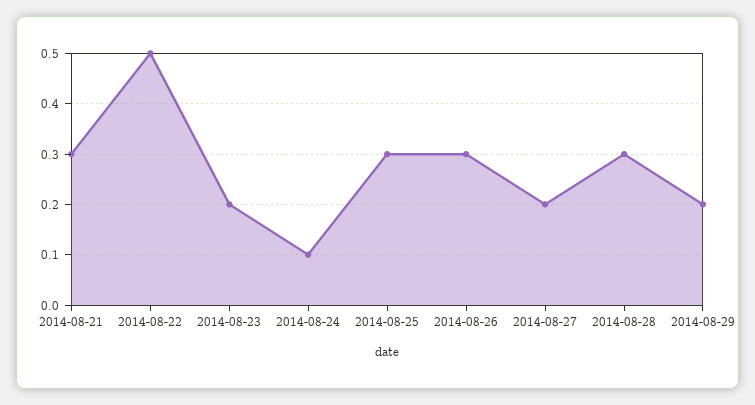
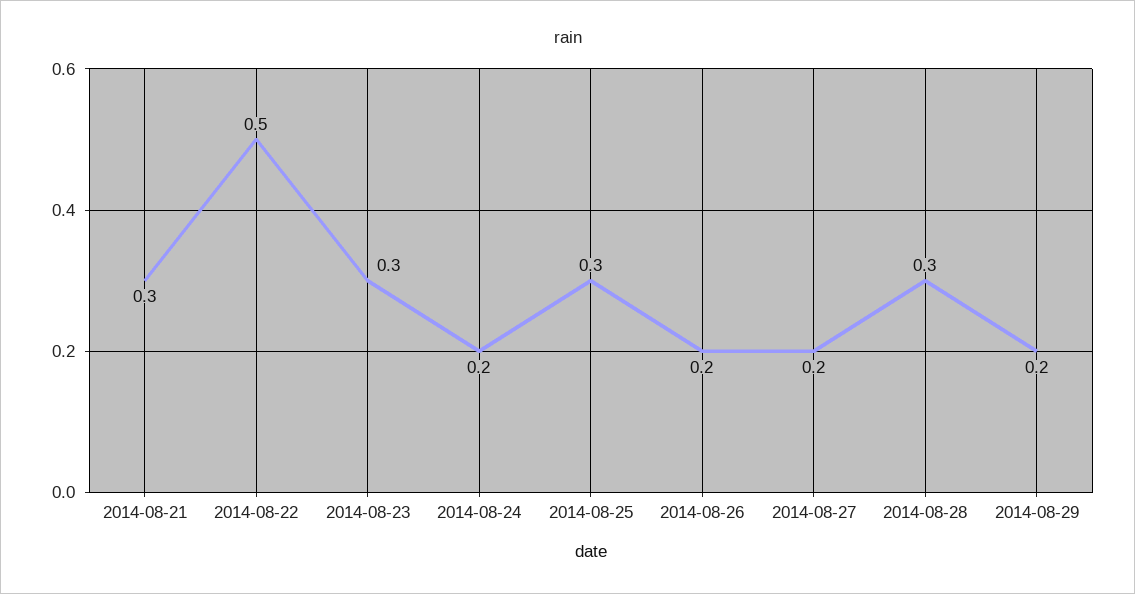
2014-08-23: 0.2 -> 0.3
2014-08-24: 0.1 -> 0.2
2014-08-26: 0.3 -> 0.2

